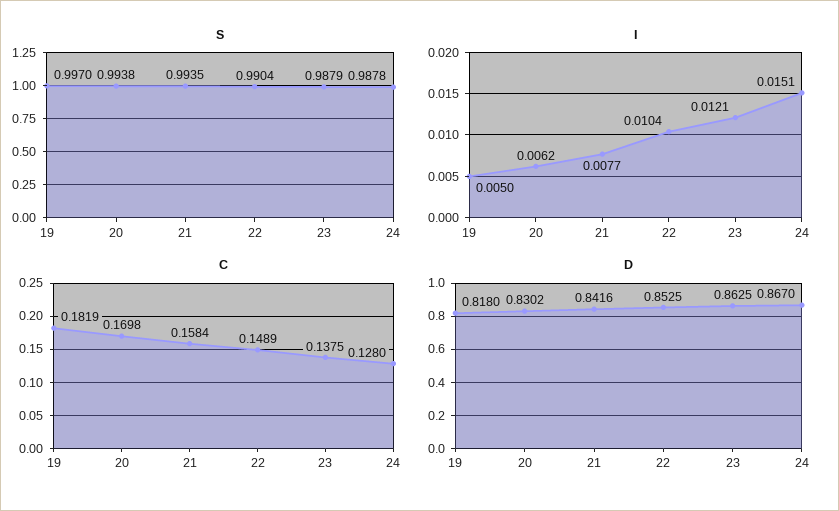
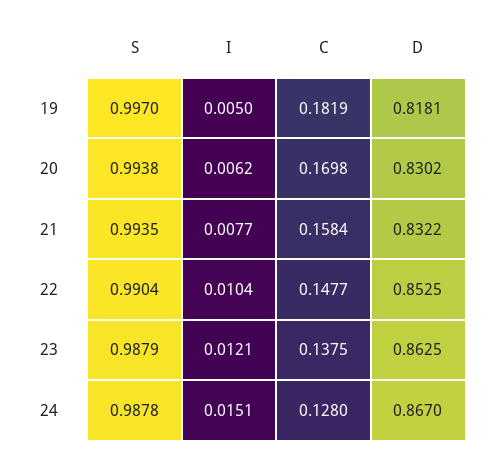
C, 22: 0.1489 -> 0.1477
D, 19: 0.818 -> 0.8181
D, 21: 0.8416 -> 0.8322

